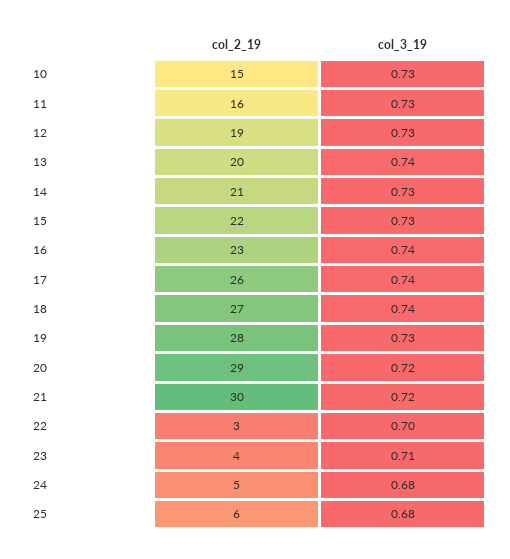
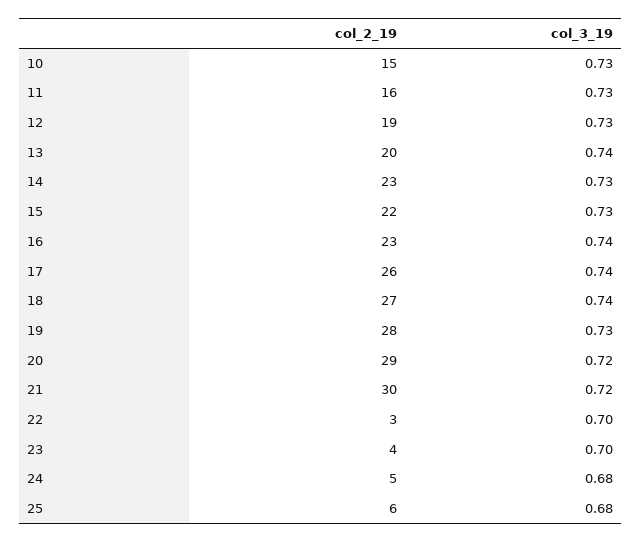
col_2_19, 14: 21 -> 23
col_3_19, 23: 0.71 -> 0.7

